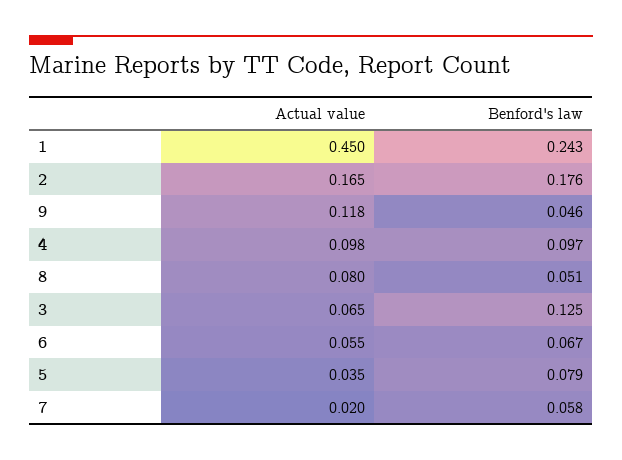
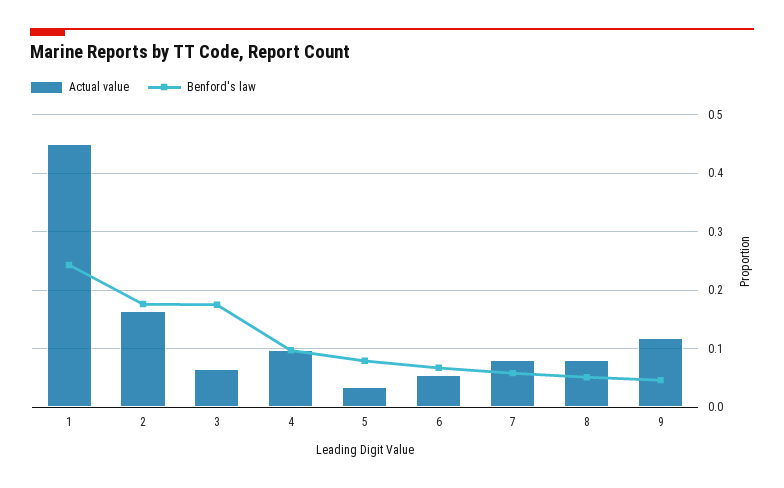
Benford's law, 3: 0.125 -> 0.18
Actual value, 7: 0.02 -> 0.08

